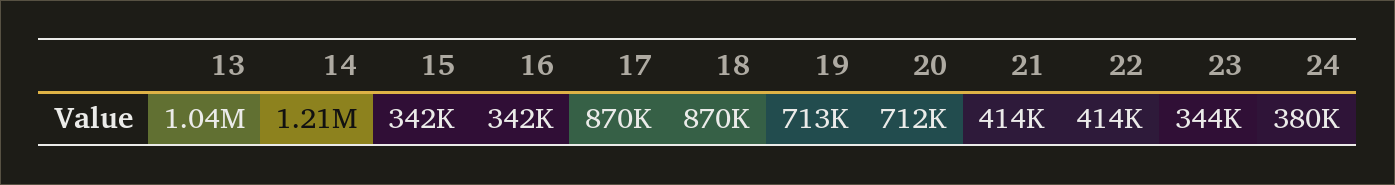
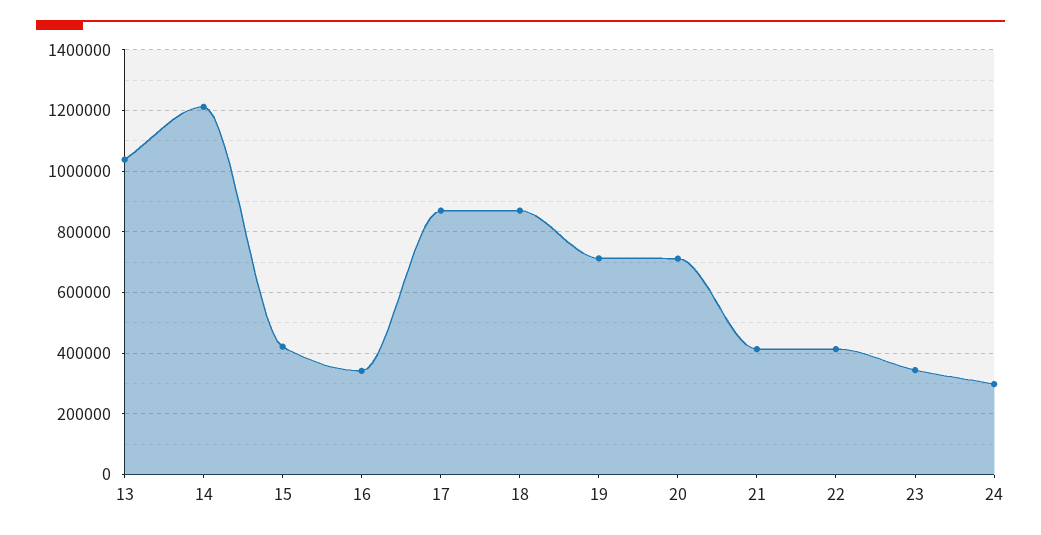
15: 342000 -> 420000
24: 380000 -> 300000

